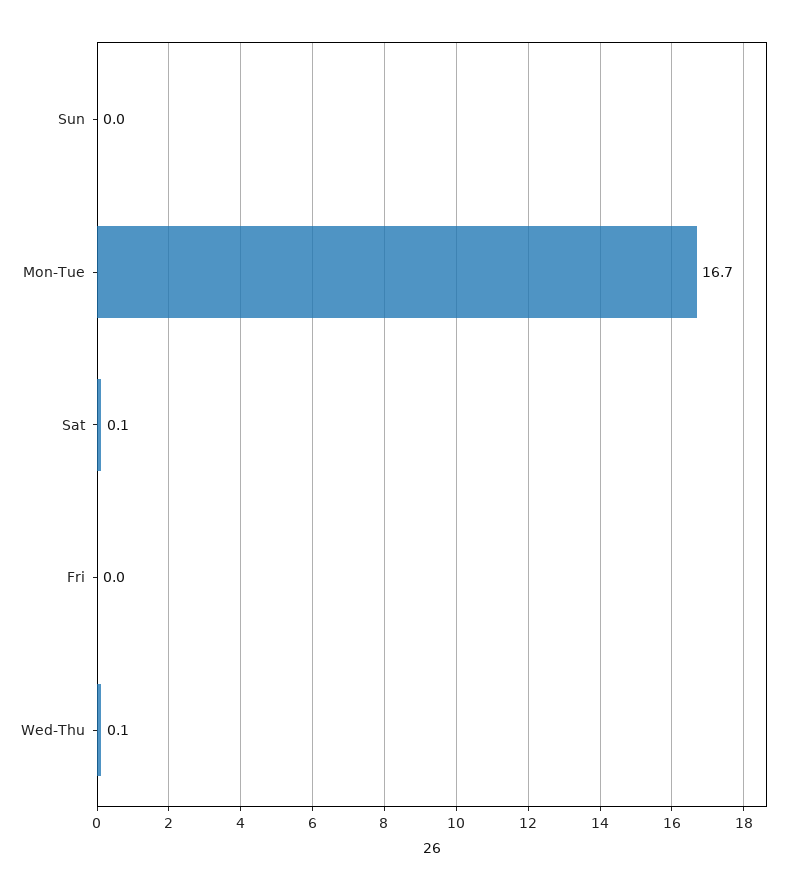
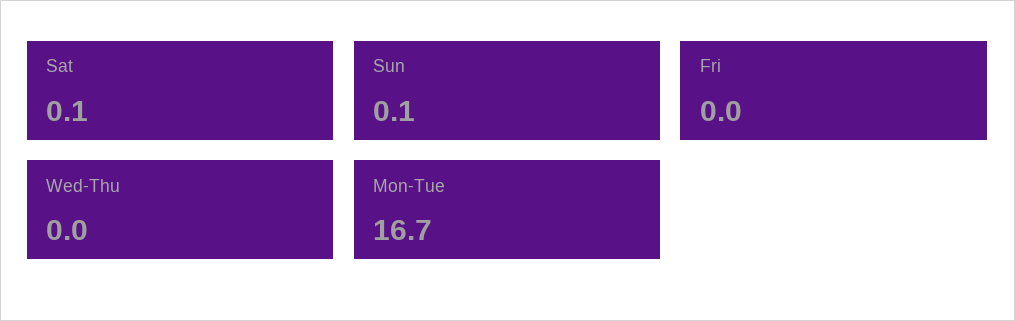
Sun: 0 -> 0.1
Wed-Thu: 0.1 -> 0

